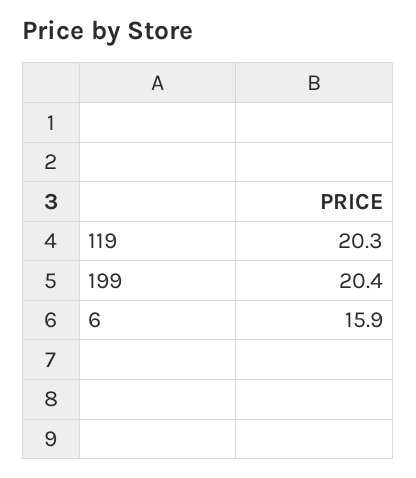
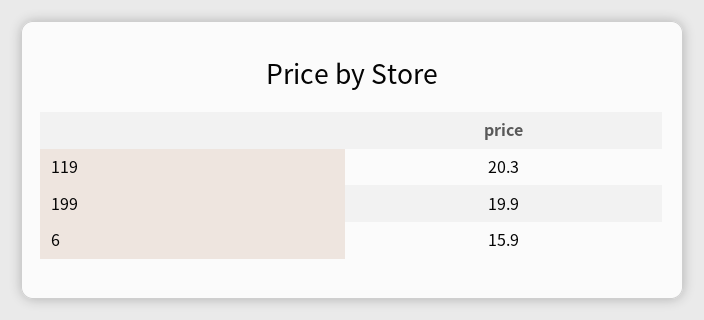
199: 20.4 -> 19.9

